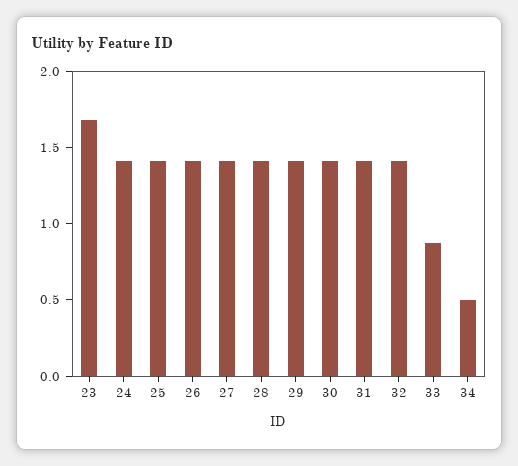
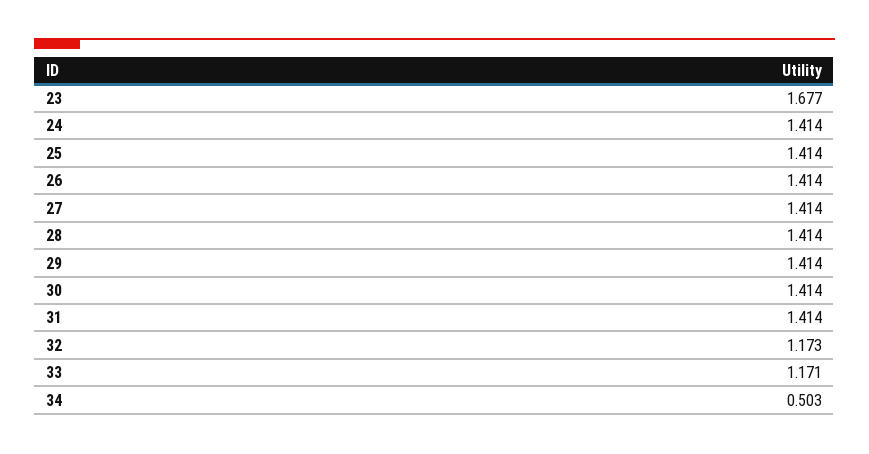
32: 1.4 -> 1.173
33: 0.9 -> 1.171

